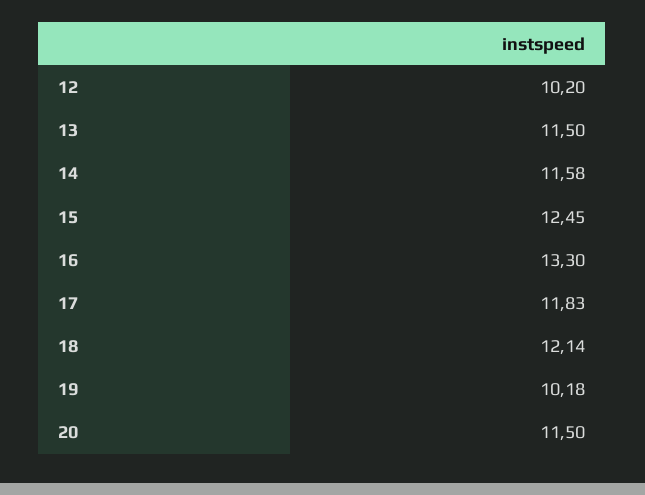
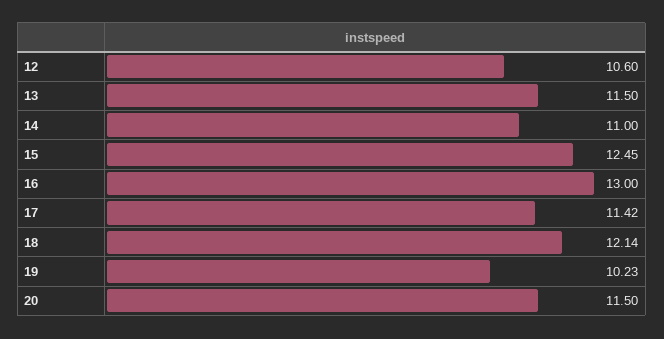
12: 10.2 -> 10.6
14: 11.58 -> 11
16: 13.3 -> 13
17: 11.83 -> 11.42
19: 10.18 -> 10.23

